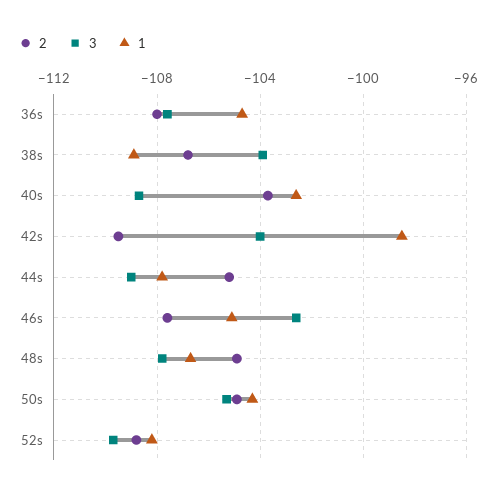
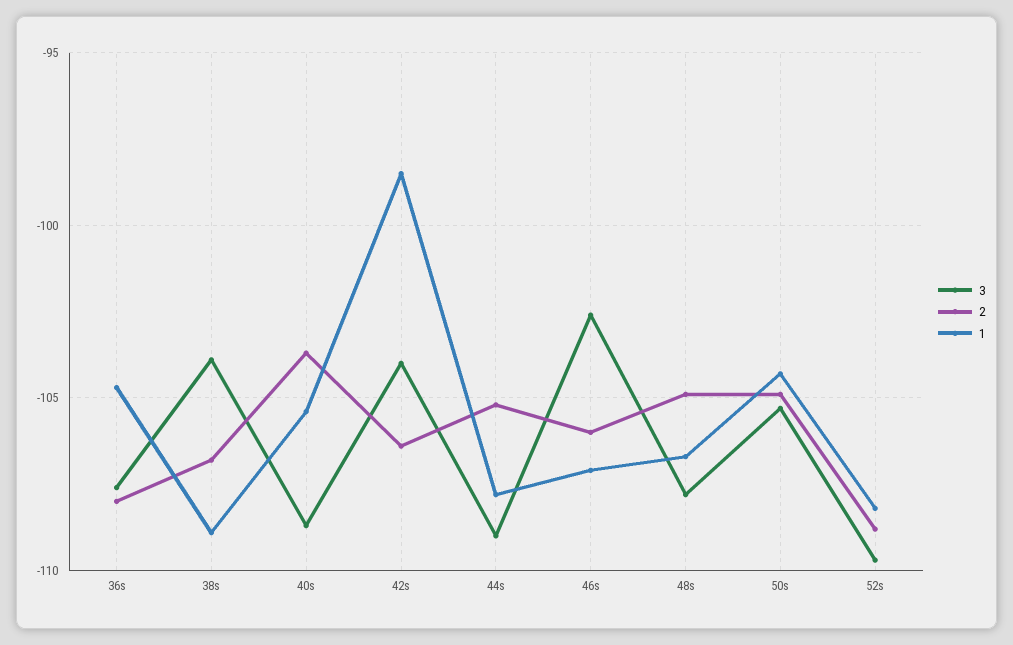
1, 40s: -102.5 -> -105.5
2, 42s: -109.5 -> -106.5
2, 46s: -107.5 -> -106
1, 46s: -105 -> -107

